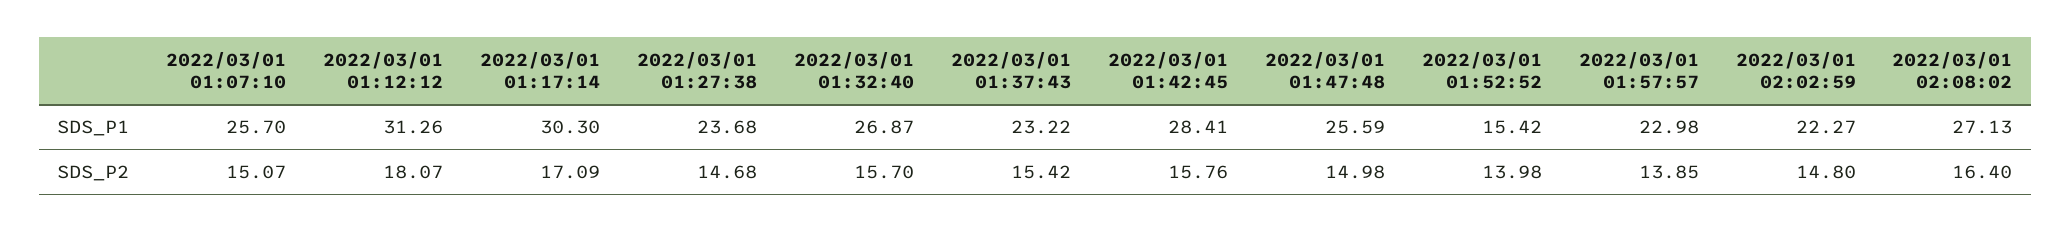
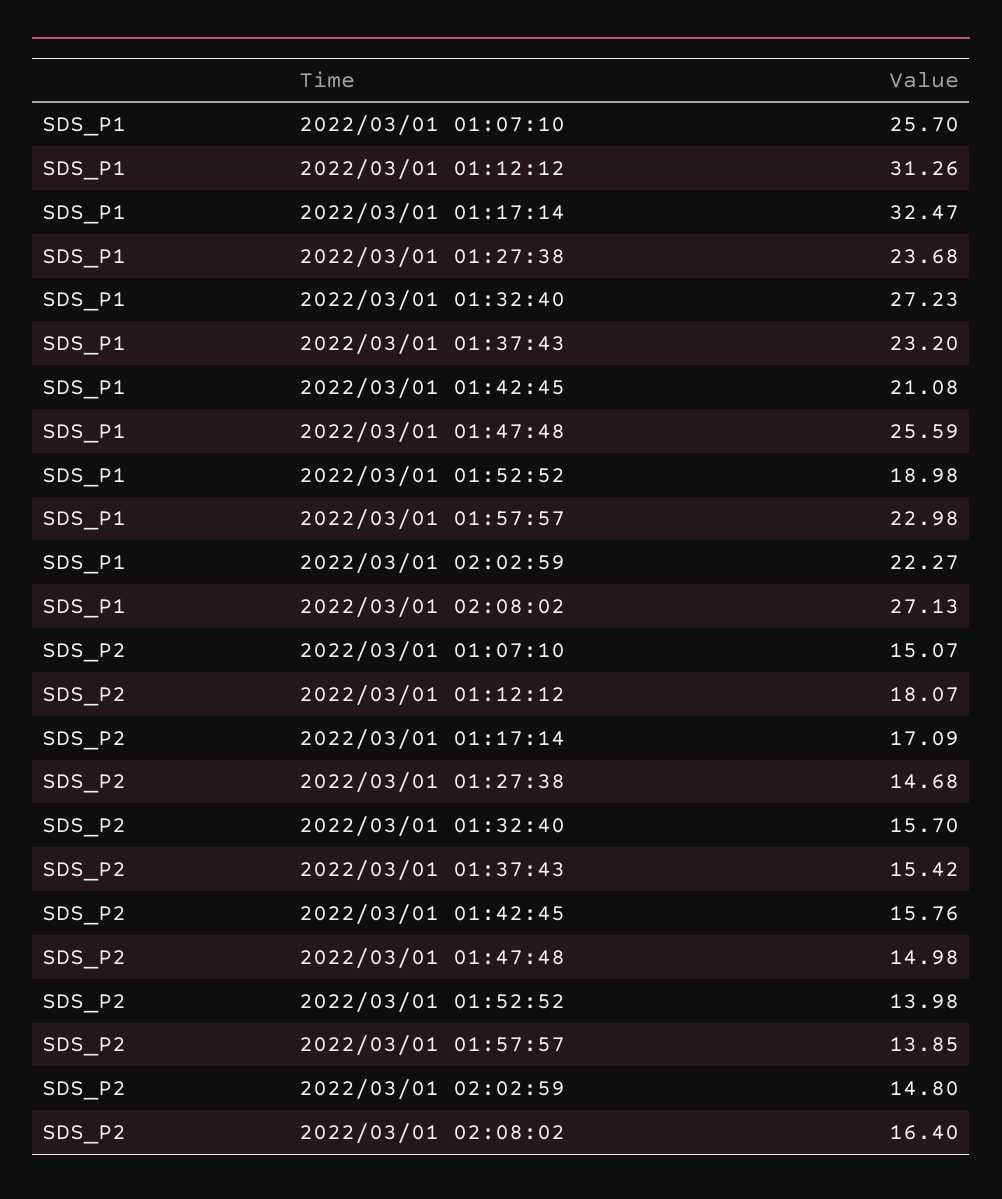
2022/03/01 01:17:14, SDS_P1: 30.3 -> 32.47
2022/03/01 01:32:40, SDS_P1: 26.87 -> 27.23
2022/03/01 01:37:43, SDS_P1: 23.22 -> 23.2
2022/03/01 01:42:45, SDS_P1: 28.41 -> 21.08
2022/03/01 01:52:52, SDS_P1: 15.42 -> 18.98

